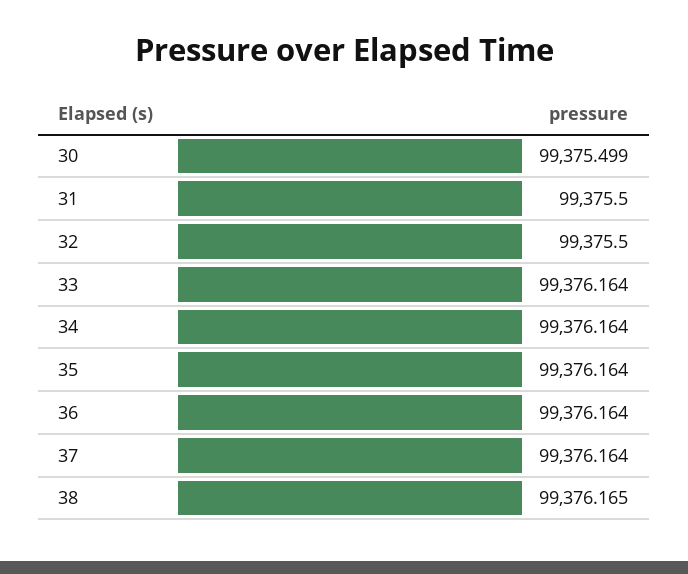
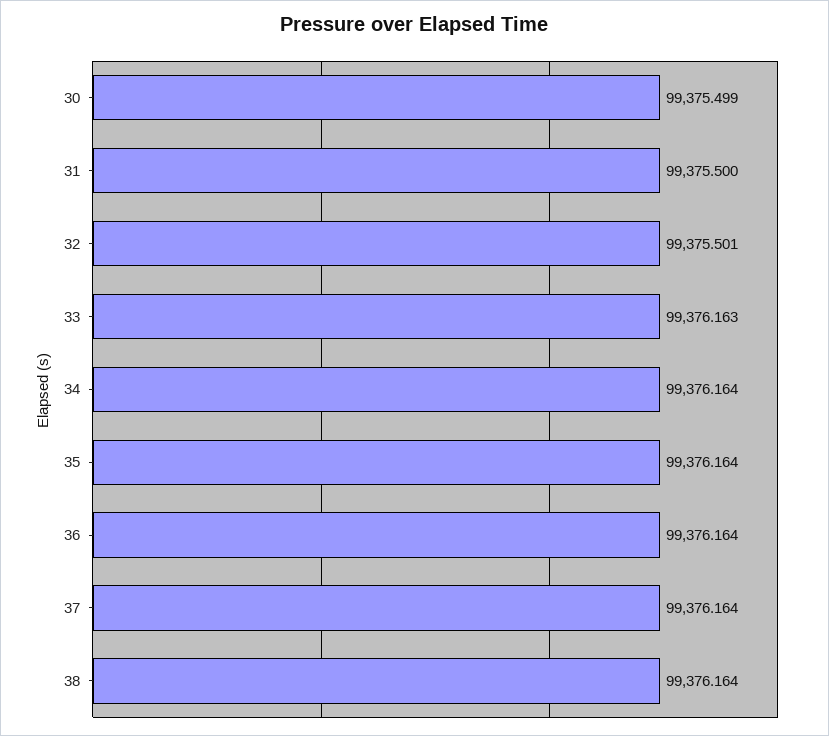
32: 99375.5 -> 99375.501
33: 99376.164 -> 99376.163
38: 99376.165 -> 99376.164

